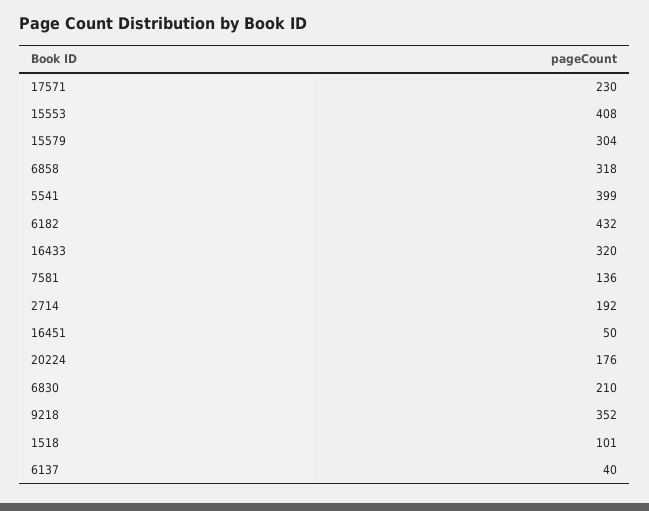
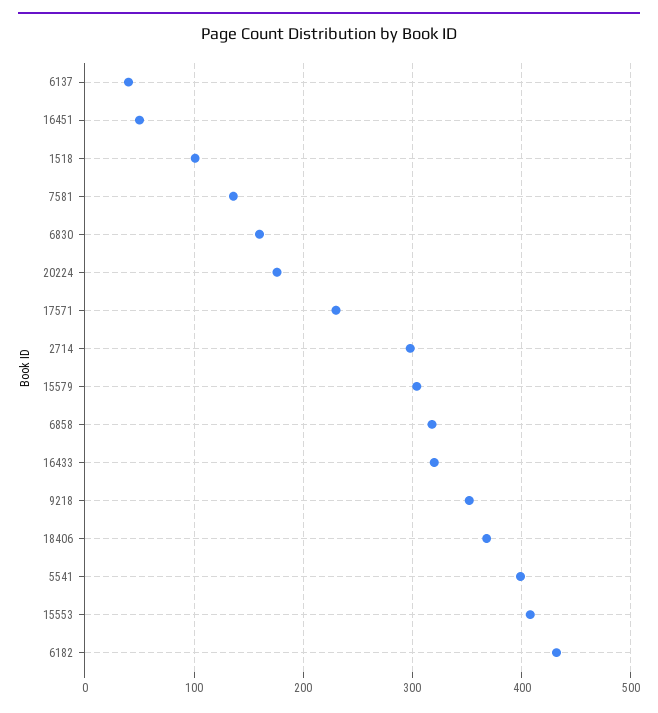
2714: 192 -> 300
6830: 210 -> 160
18406: none -> 370

